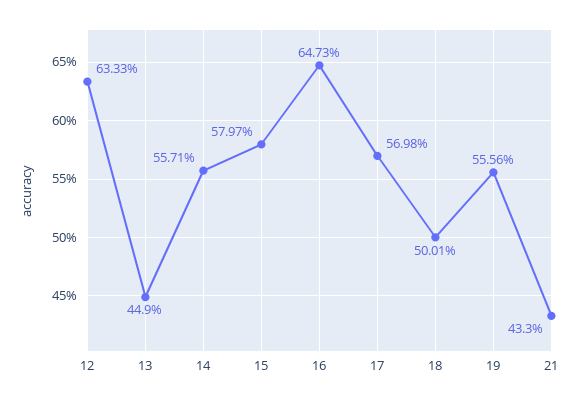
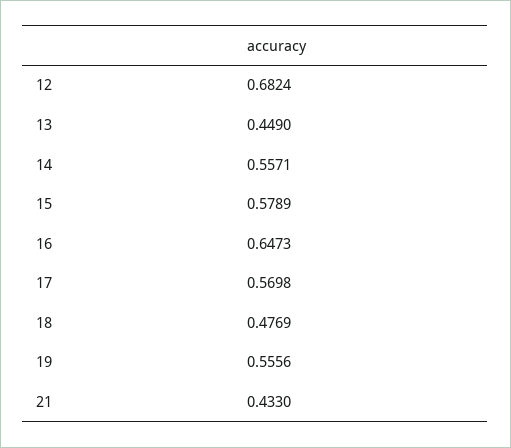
12: 0.6333 -> 0.6824
15: 0.5797 -> 0.5789
18: 0.5001 -> 0.4769

